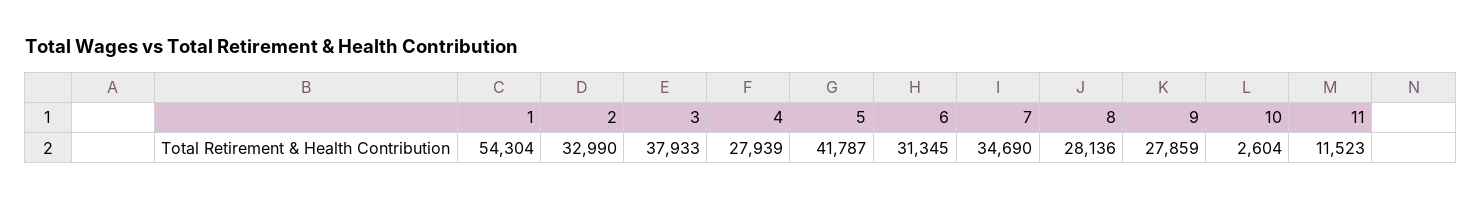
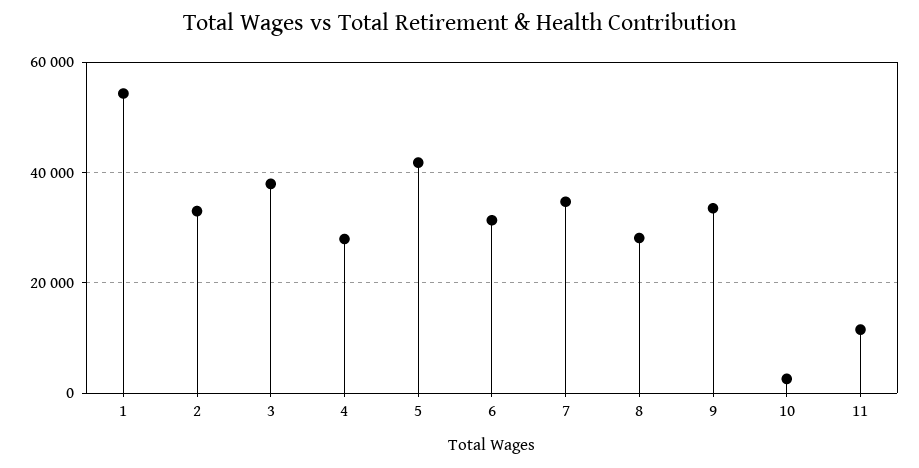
9: 27859 -> 34000

